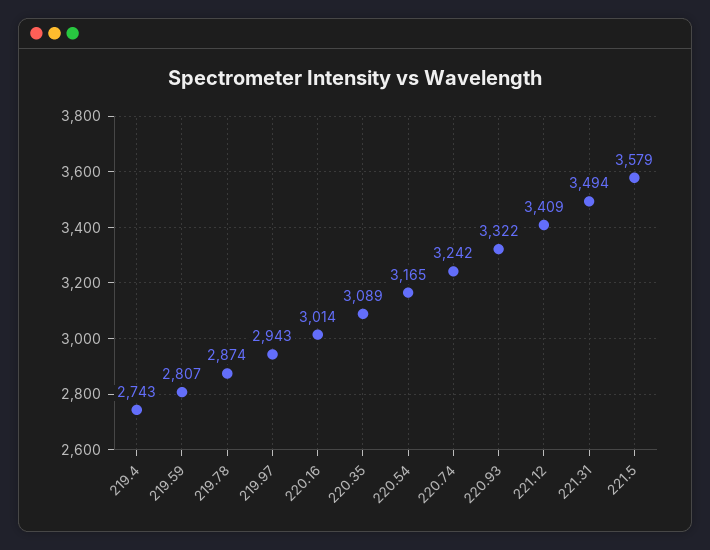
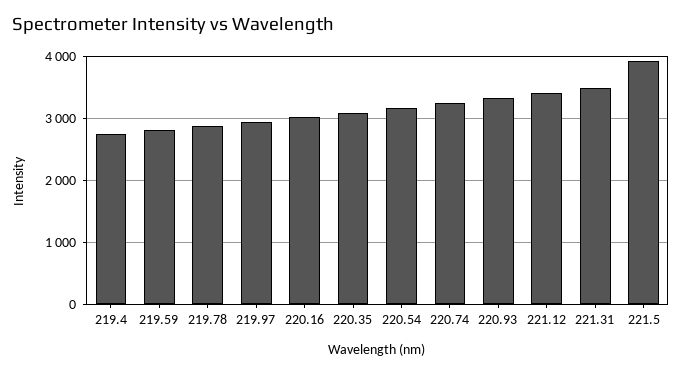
221.5: 3579 -> 3900

